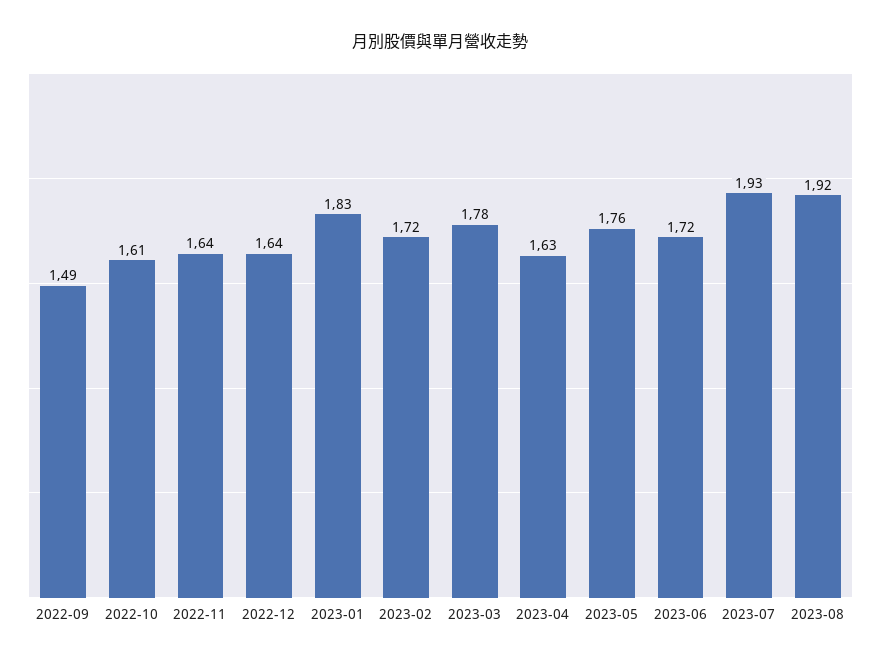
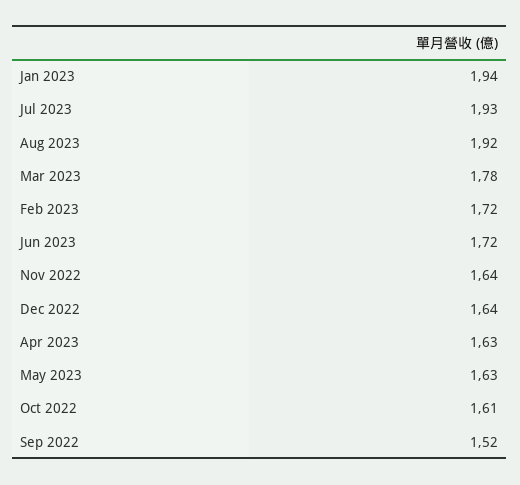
2022-09: 1.49 -> 1.52
2023-01: 1.83 -> 1.94
2023-05: 1.76 -> 1.63

